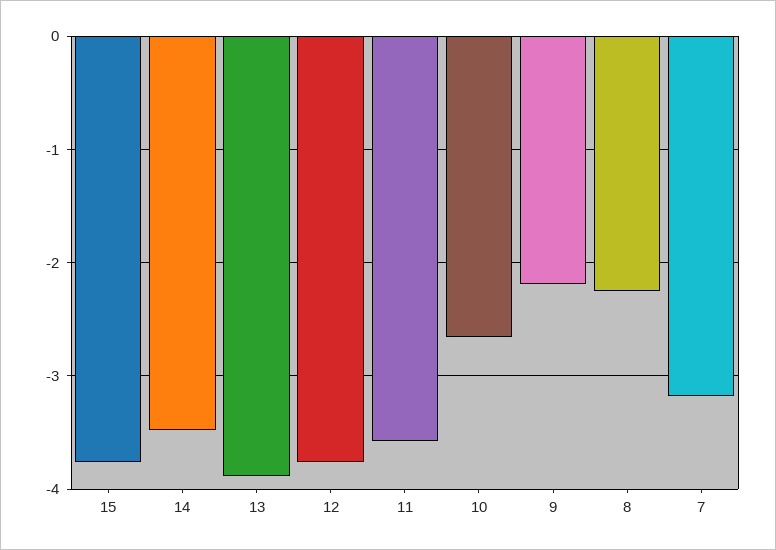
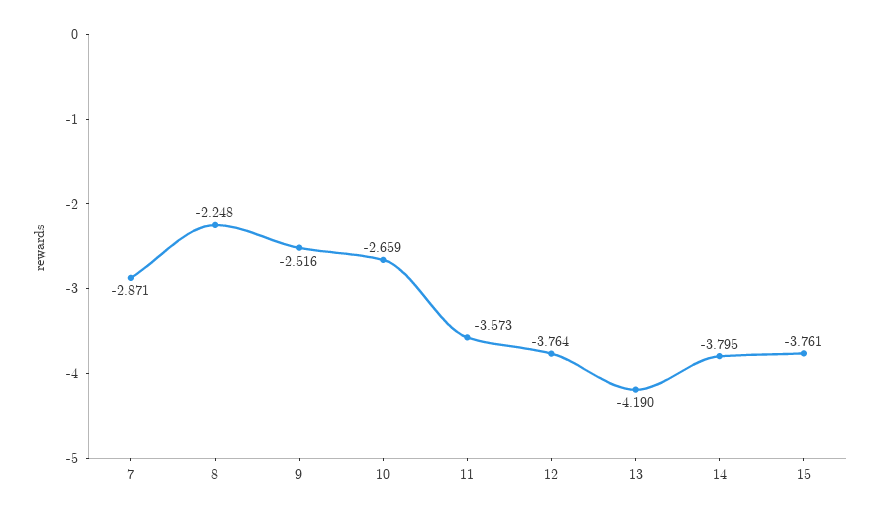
14: -3.5 -> -3.795
13: -3.9 -> -4.19
9: -2.2 -> -2.516
7: -3.2 -> -2.871

